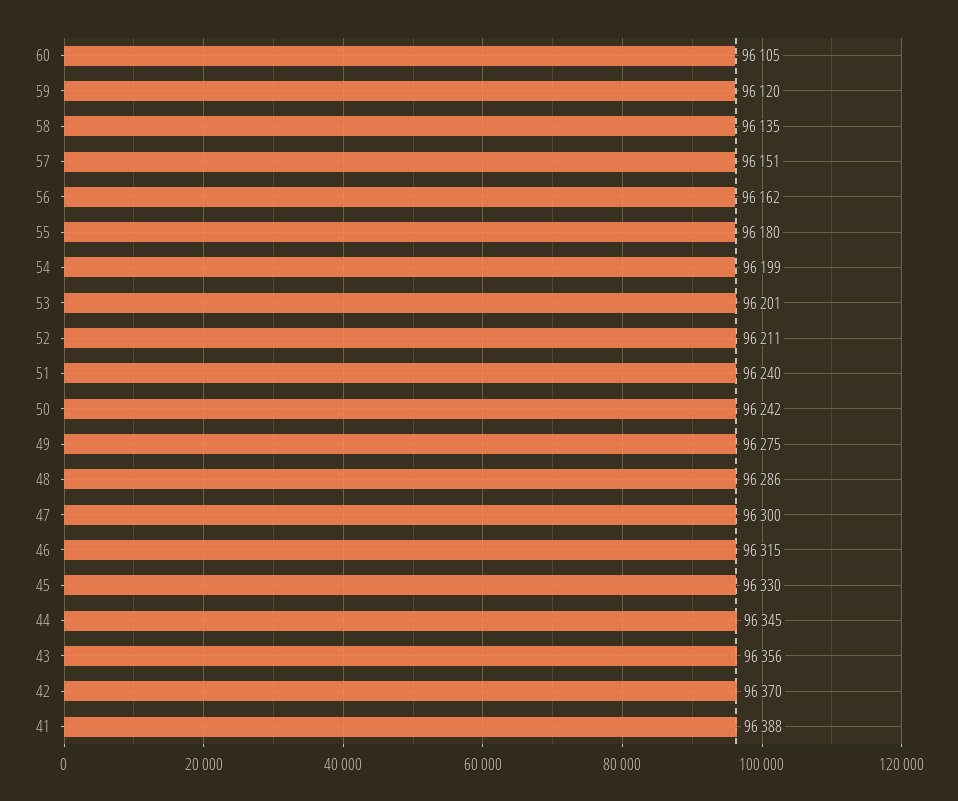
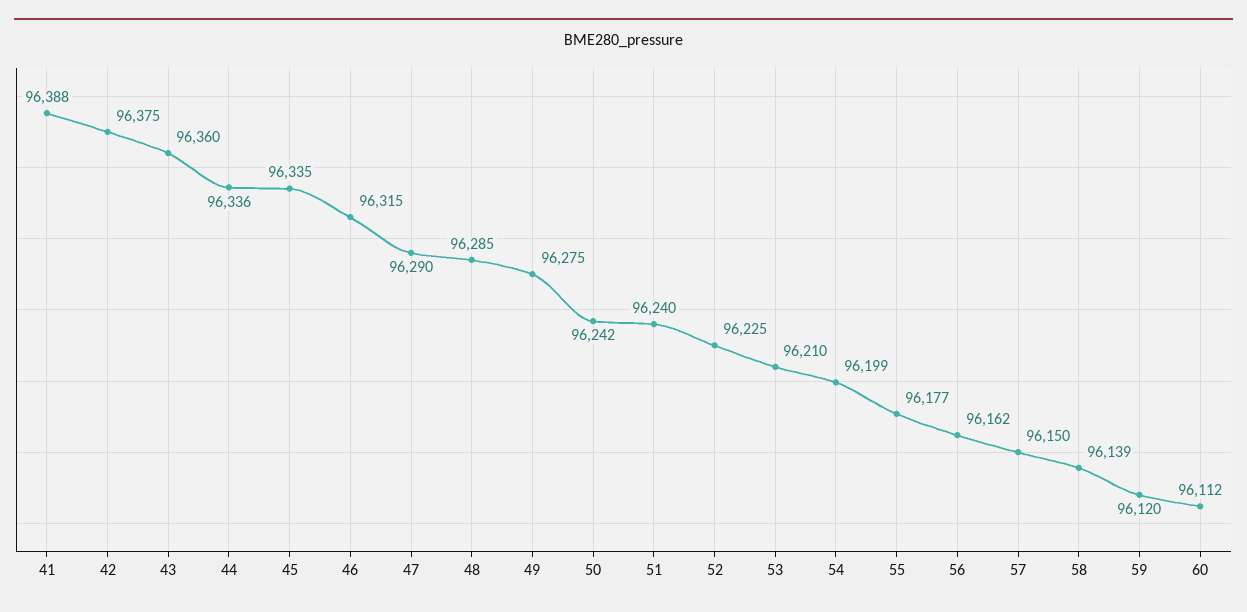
60: 96105 -> 96112
58: 96135 -> 96139
57: 96151 -> 96150
55: 96180 -> 96177
53: 96201 -> 96210
52: 96211 -> 96225
48: 96286 -> 96285
47: 96300 -> 96290
45: 96330 -> 96335
44: 96345 -> 96336
43: 96356 -> 96360
42: 96370 -> 96375

